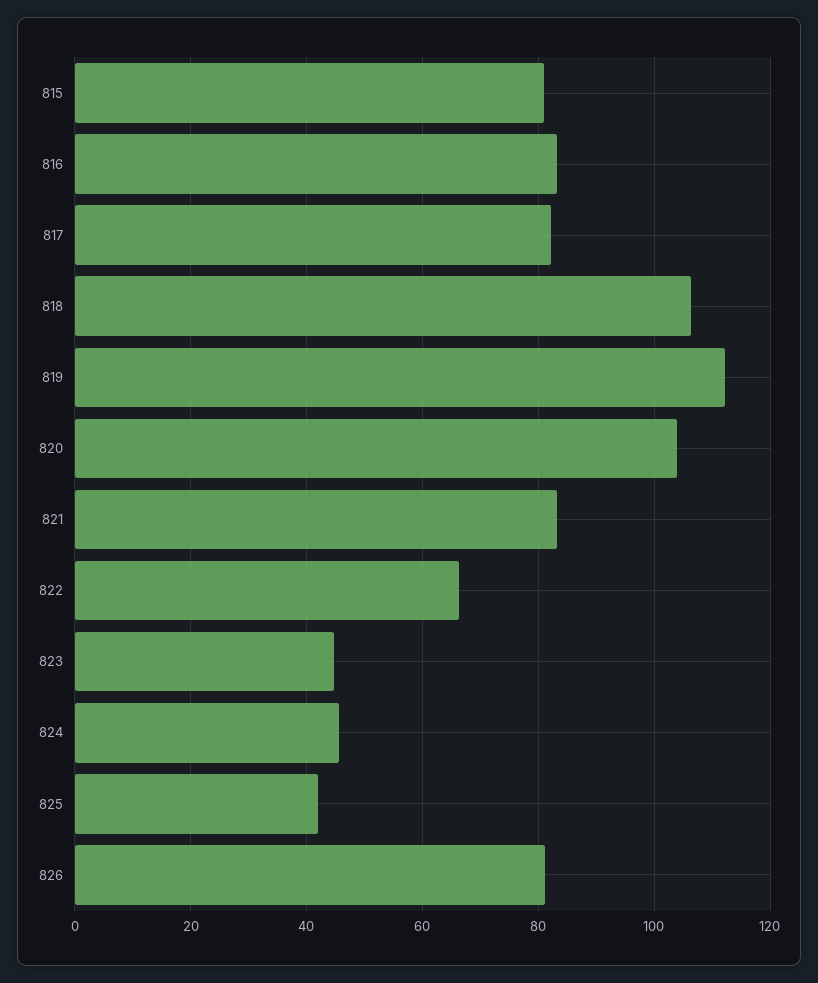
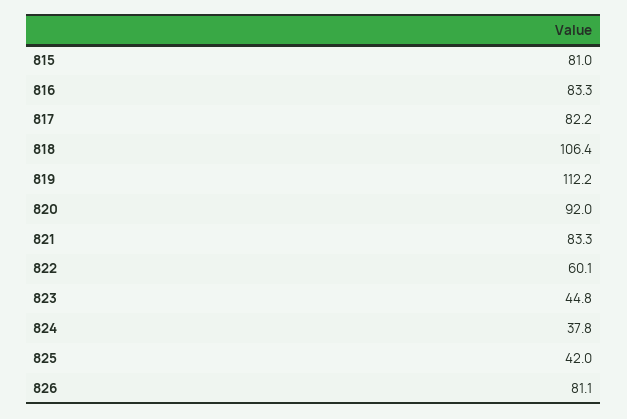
820: 104 -> 92
822: 66 -> 60.1
824: 46 -> 37.8

